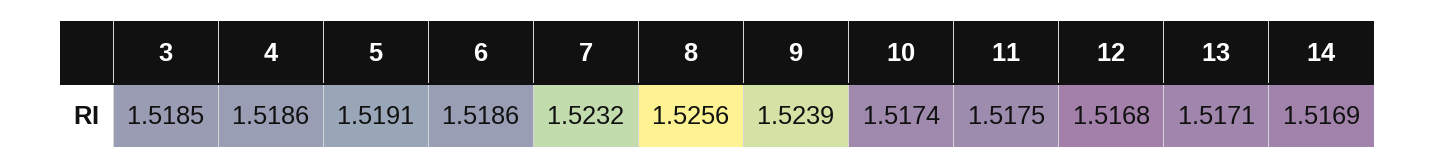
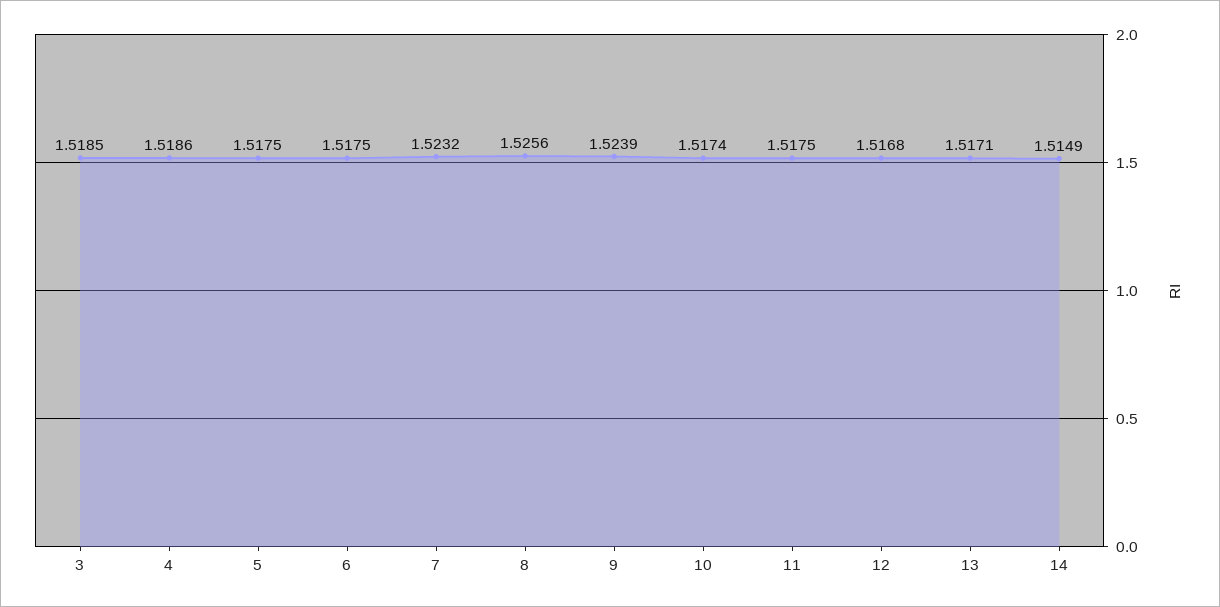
5: 1.5191 -> 1.5175
6: 1.5186 -> 1.5175
14: 1.5169 -> 1.5149

